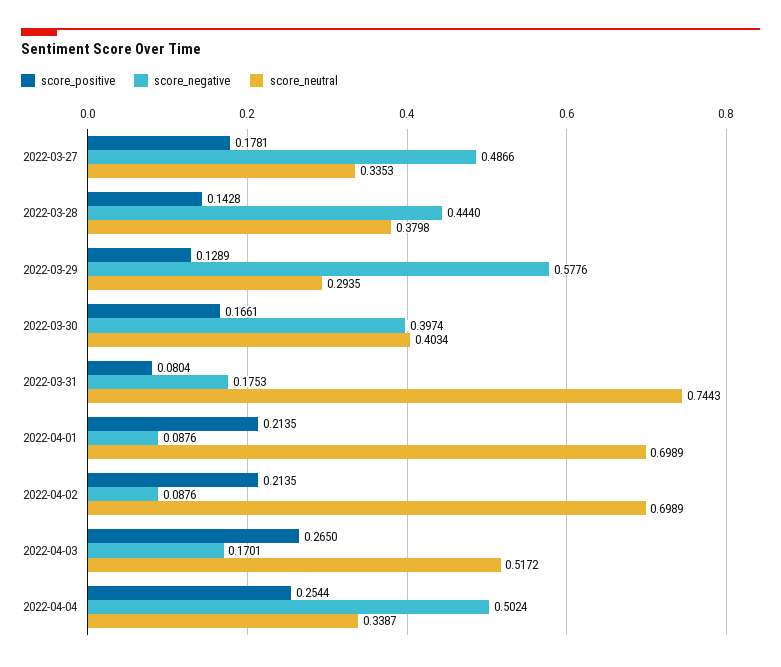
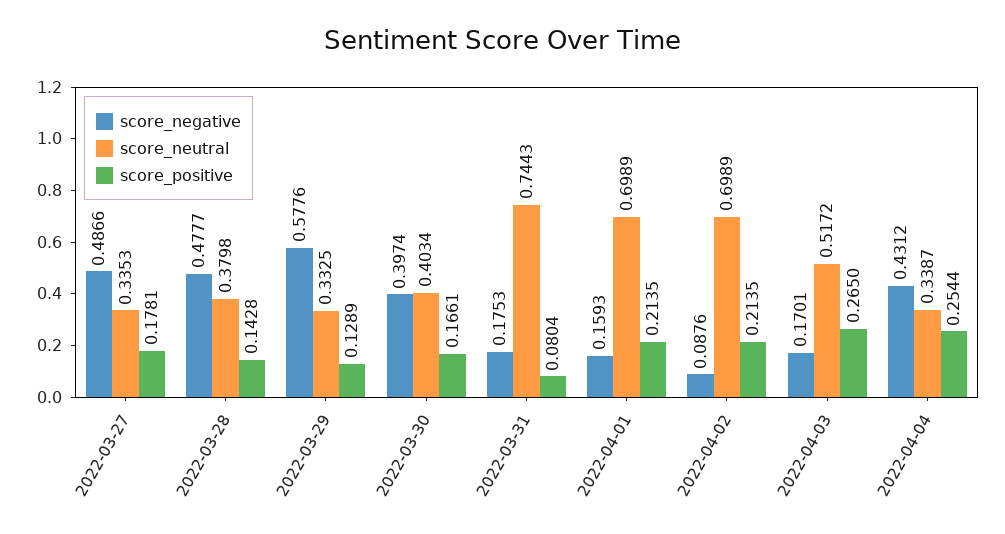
score_negative, 2022-03-28: 0.444 -> 0.4777
score_neutral, 2022-03-29: 0.2935 -> 0.3325
score_negative, 2022-04-01: 0.0876 -> 0.1593
score_negative, 2022-04-04: 0.5024 -> 0.4312

